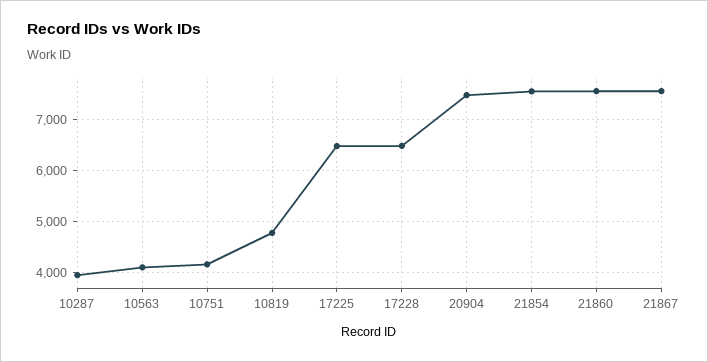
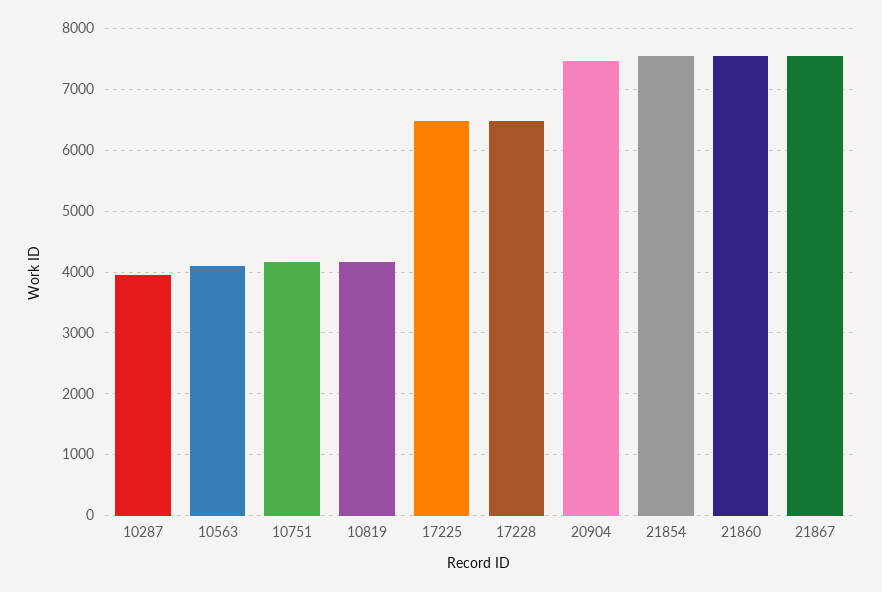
10819: 4800 -> 4200

